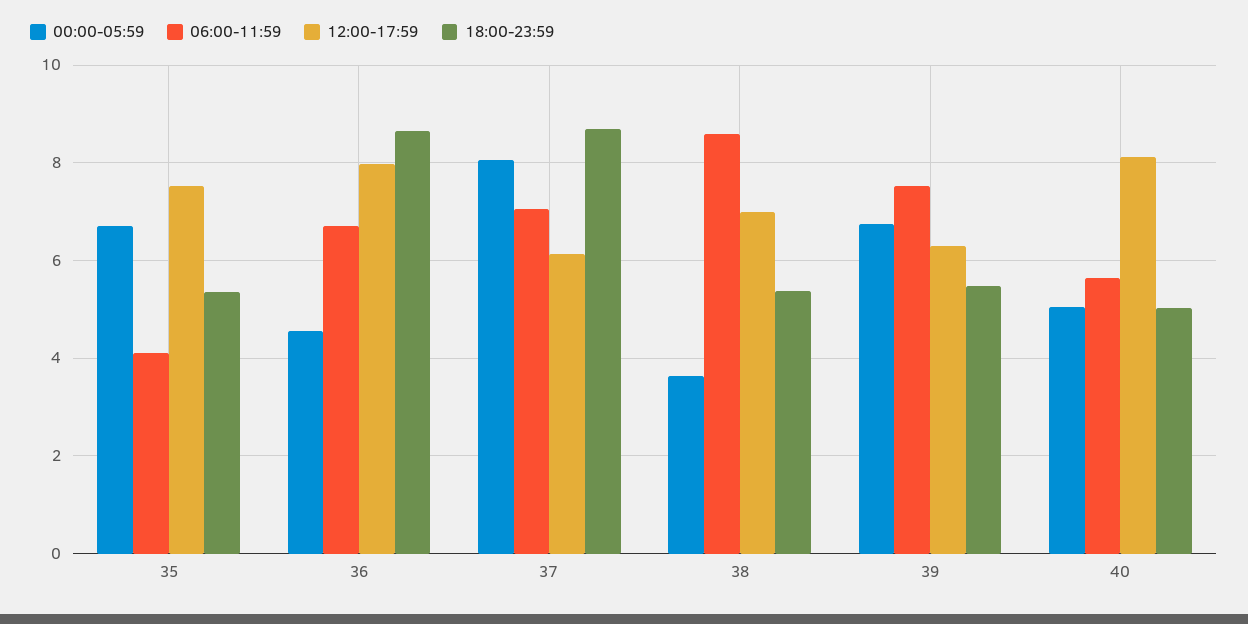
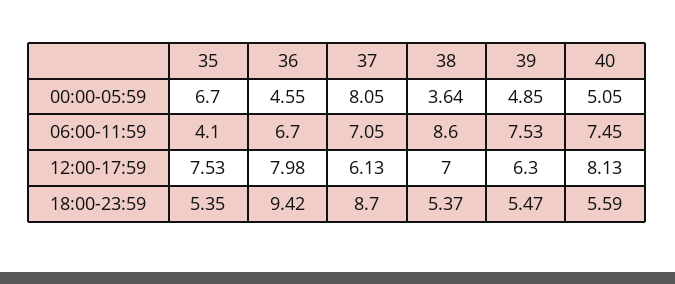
18:00-23:59, 36: 8.6 -> 9.42
00:00-05:59, 39: 6.8 -> 4.85
06:00-11:59, 40: 5.6 -> 7.45
18:00-23:59, 40: 5 -> 5.59

